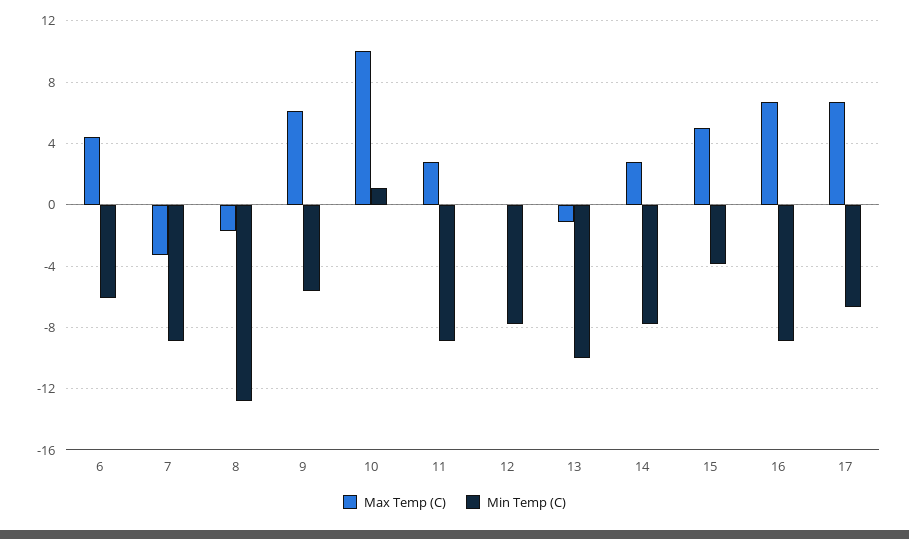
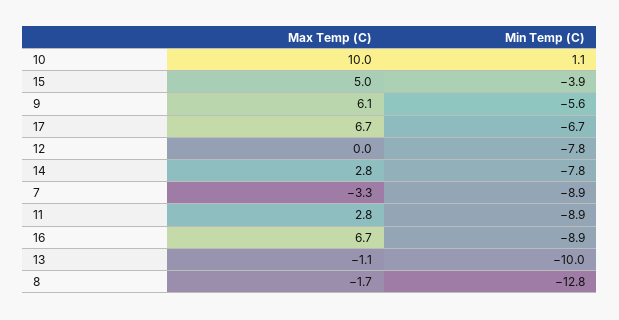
Max Temp (C), 6: 4.5 -> none
Min Temp (C), 6: -6 -> none

